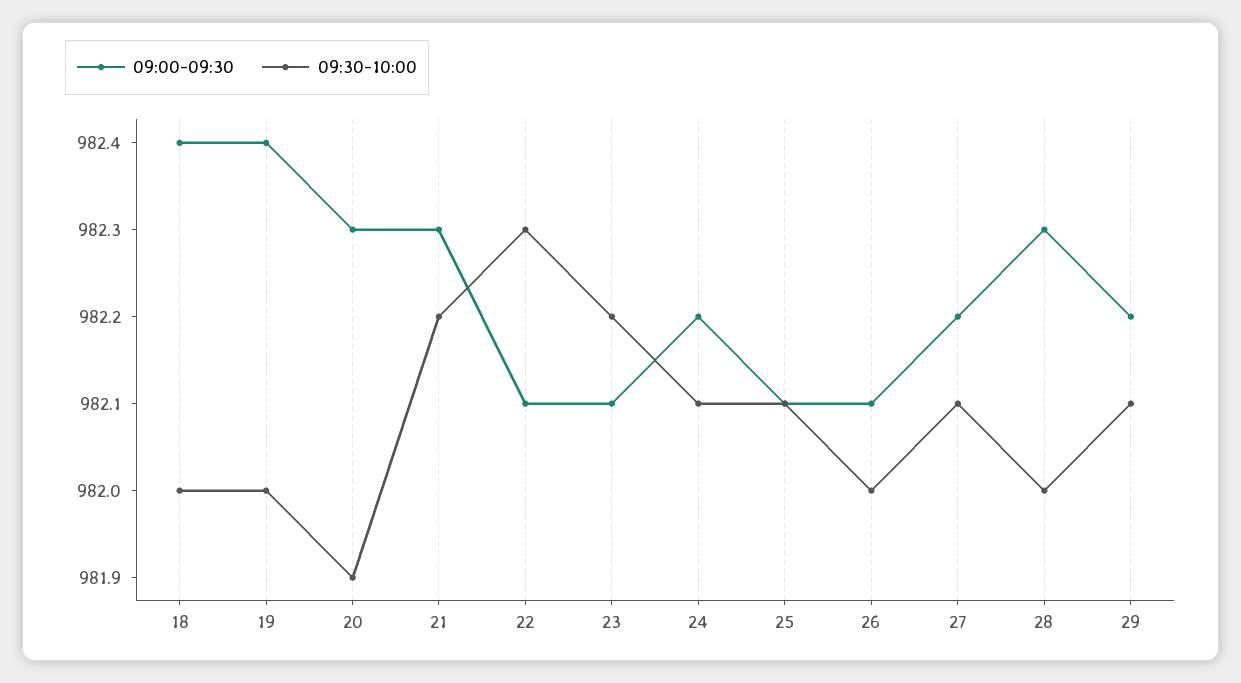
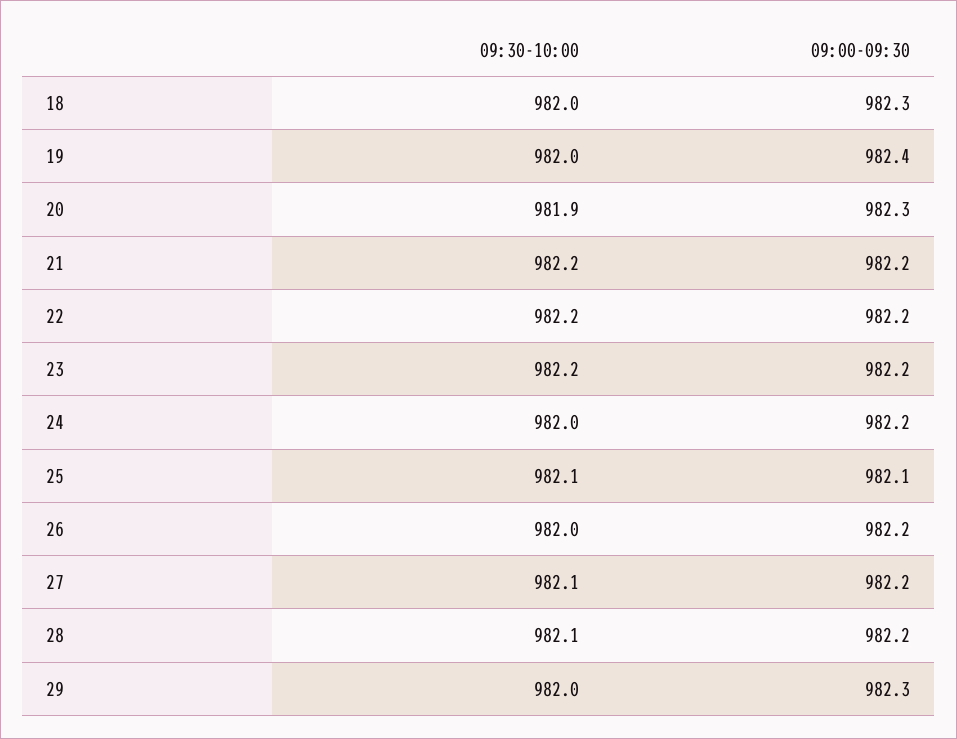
09:00-09:30, 18: 982.4 -> 982.3
09:00-09:30, 21: 982.3 -> 982.2
09:00-09:30, 22: 982.1 -> 982.2
09:30-10:00, 22: 982.3 -> 982.2
09:00-09:30, 23: 982.1 -> 982.2
09:30-10:00, 24: 982.1 -> 982
09:00-09:30, 26: 982.1 -> 982.2
09:00-09:30, 28: 982.3 -> 982.2
09:30-10:00, 28: 982 -> 982.1
09:00-09:30, 29: 982.2 -> 982.3
09:30-10:00, 29: 982.1 -> 982

